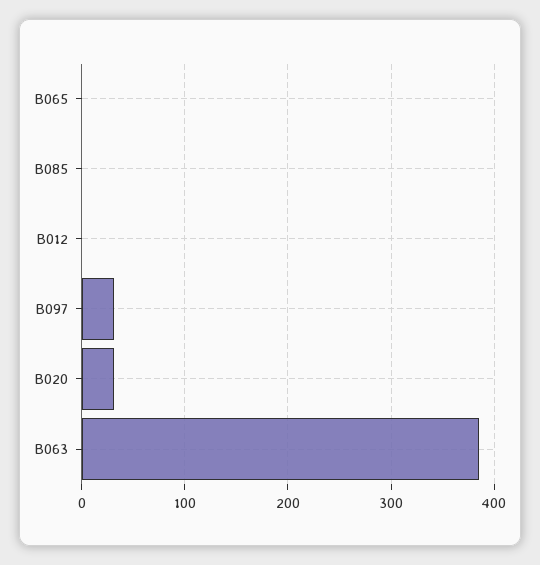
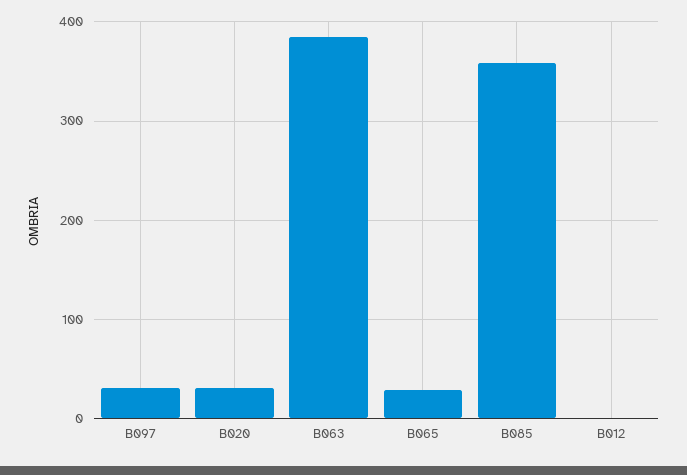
B065: 0 -> 30
B085: 0 -> 360

